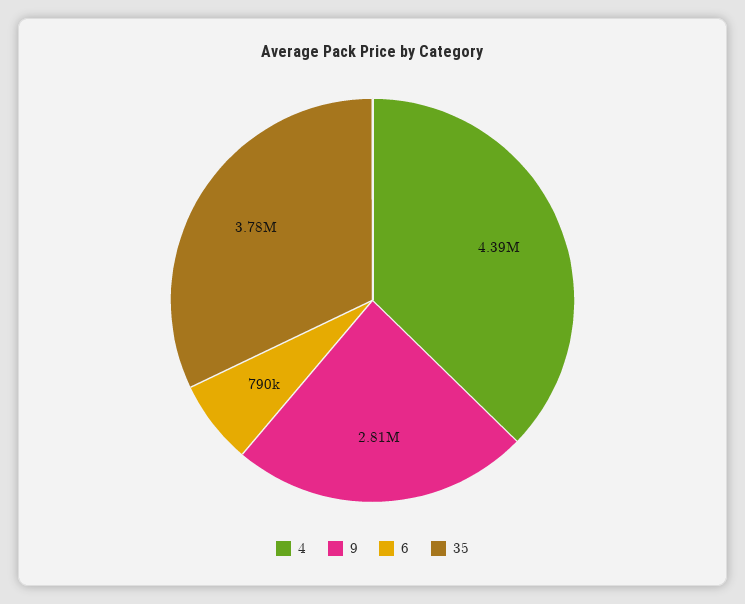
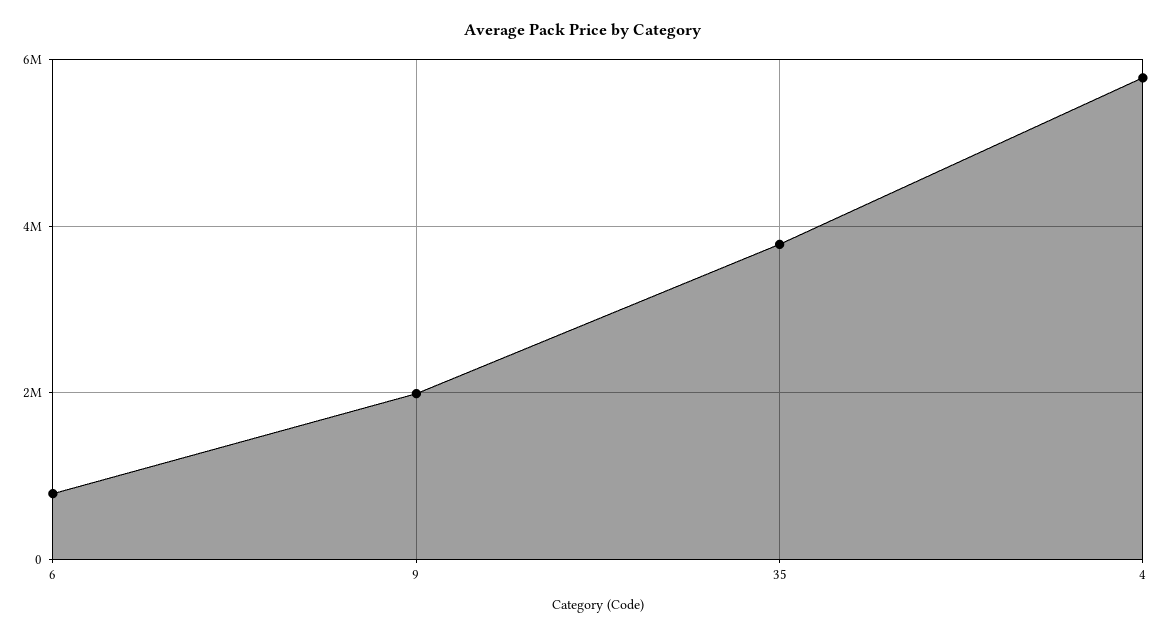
4: 4390000 -> 5800000
9: 2810000 -> 2000000

